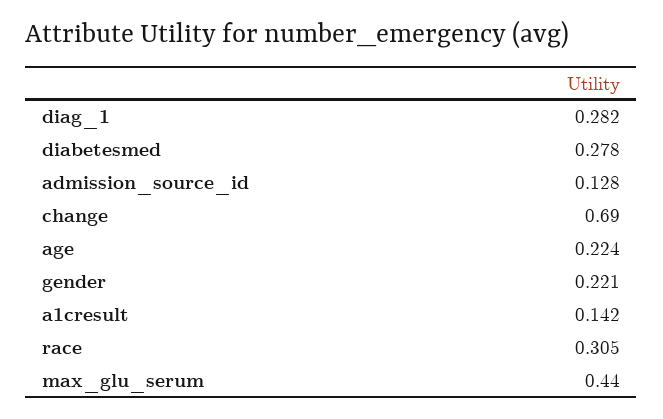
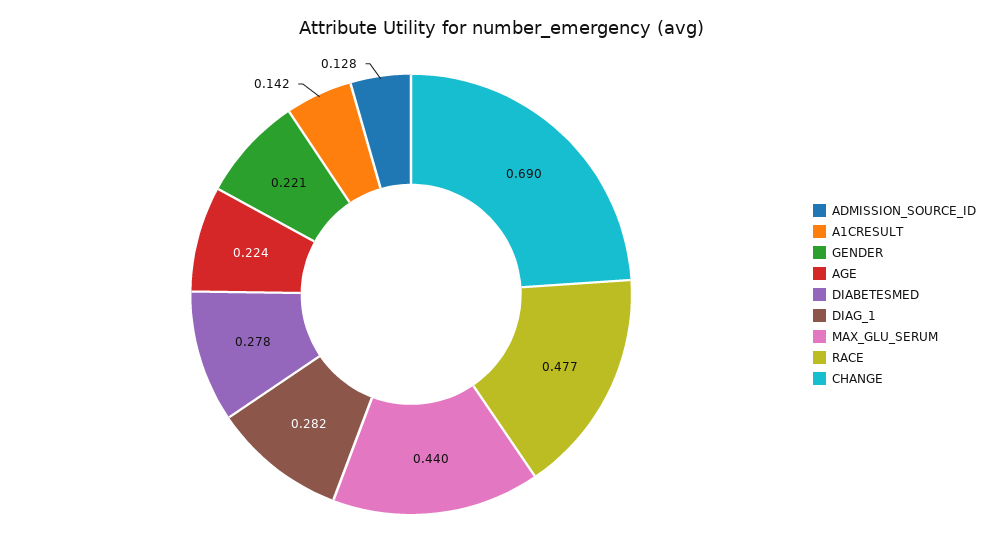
race: 0.305 -> 0.477

